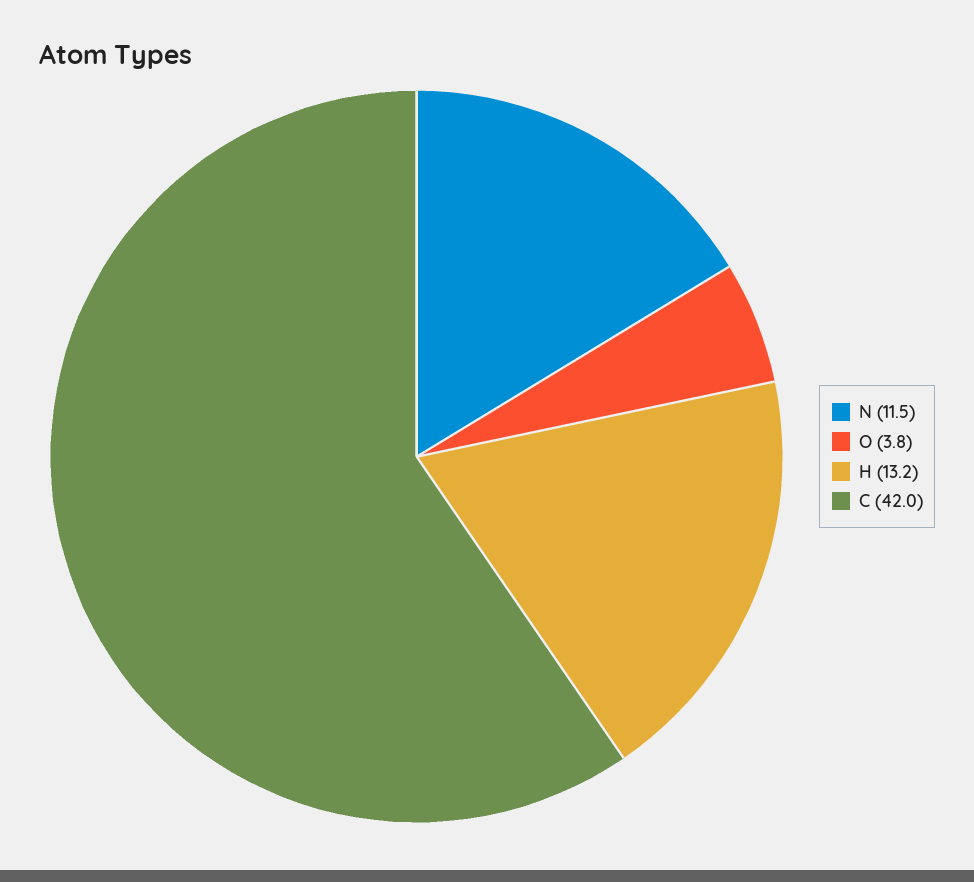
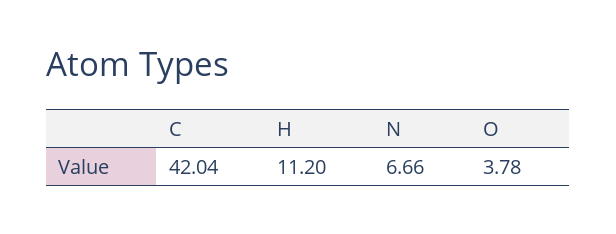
N: 11.5 -> 6.66
H: 13.2 -> 11.2

